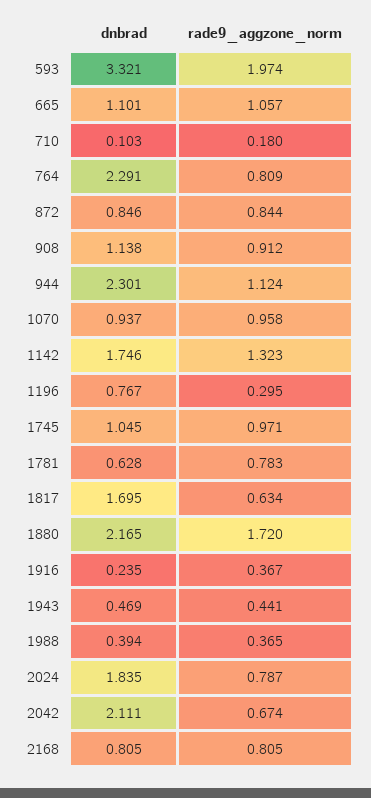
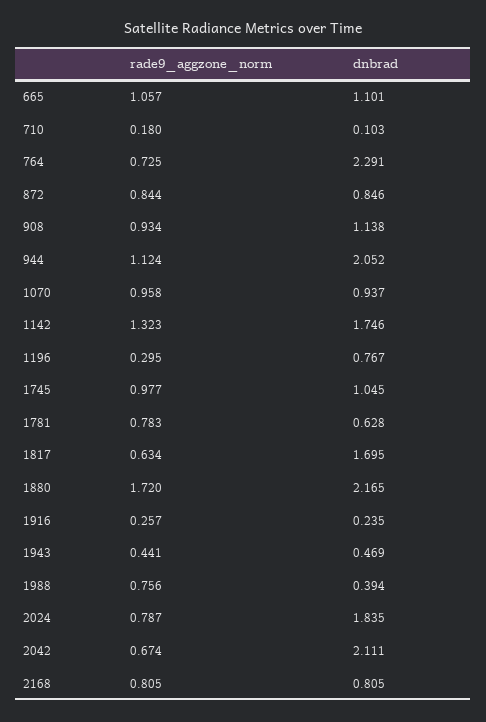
dnbrad, 593: 3.321 -> none
rade9_aggzone_norm, 593: 1.974 -> none
rade9_aggzone_norm, 764: 0.809 -> 0.725
rade9_aggzone_norm, 908: 0.912 -> 0.934
dnbrad, 944: 2.301 -> 2.052
rade9_aggzone_norm, 1745: 0.971 -> 0.977
rade9_aggzone_norm, 1916: 0.367 -> 0.257
rade9_aggzone_norm, 1988: 0.365 -> 0.756

